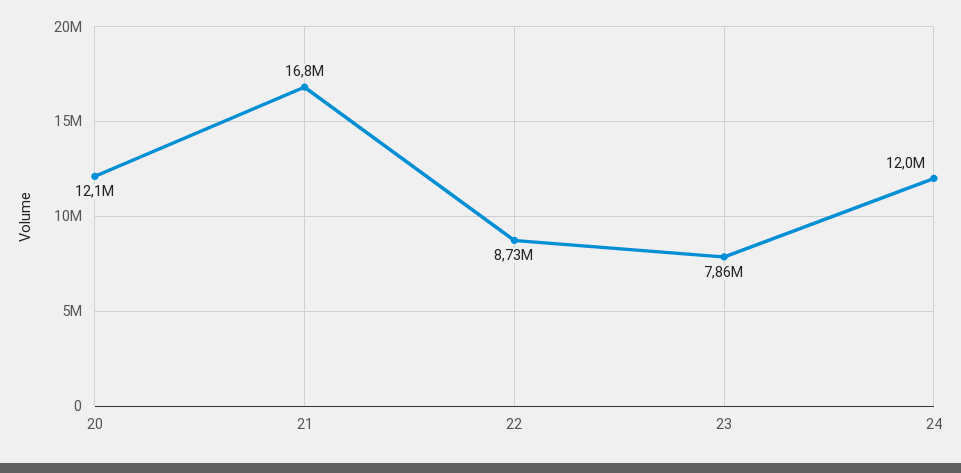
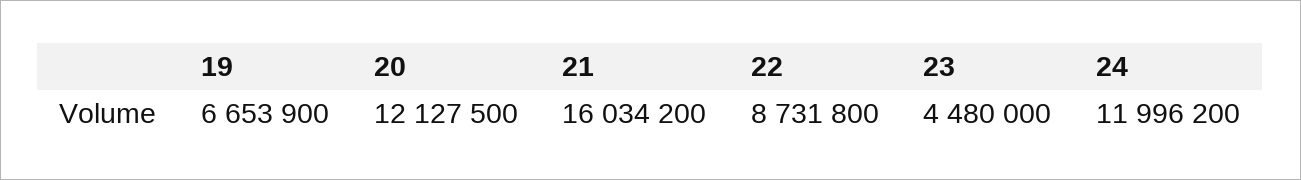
21: 16800000 -> 16034200
23: 7860000 -> 4480000
19: none -> 6653900

